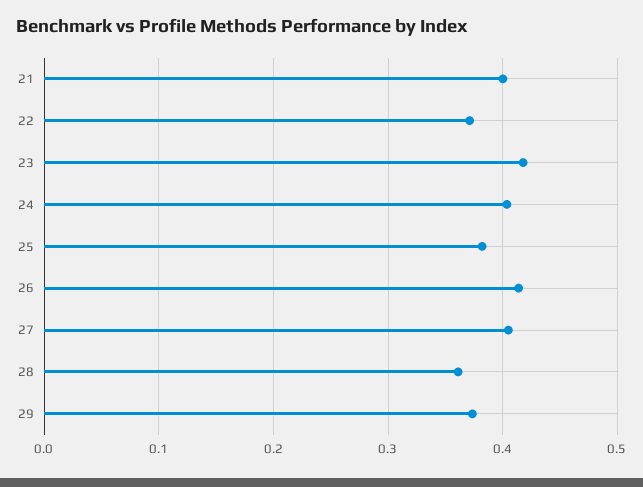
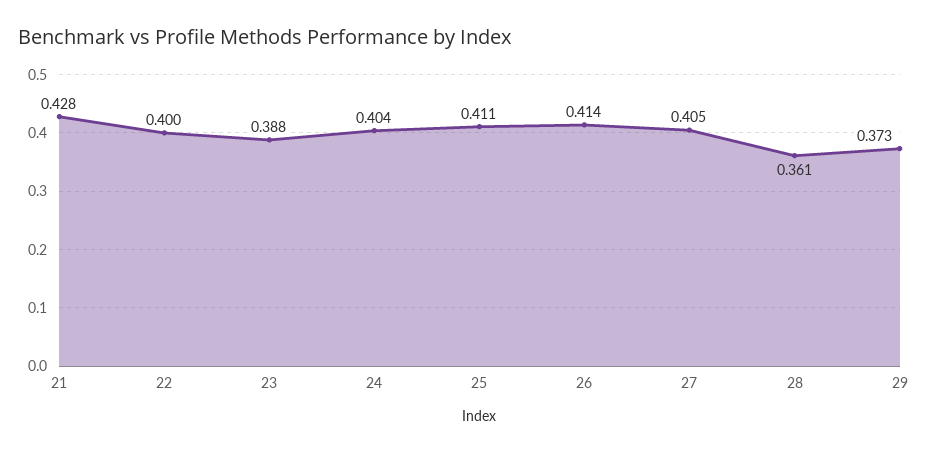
21: 0.4 -> 0.428
22: 0.37 -> 0.4
23: 0.42 -> 0.388
25: 0.38 -> 0.411

